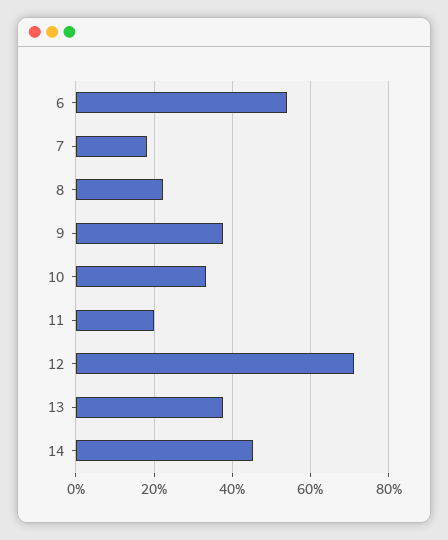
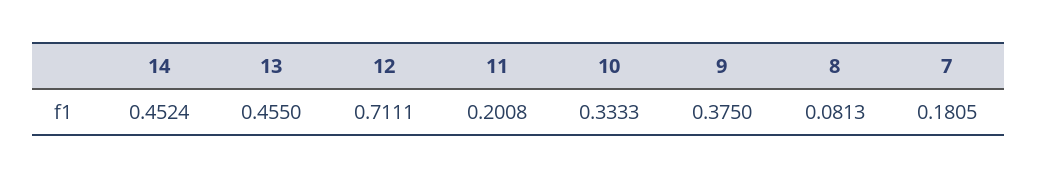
6: 0.54 -> none
8: 0.22 -> 0.0813
13: 0.38 -> 0.455

